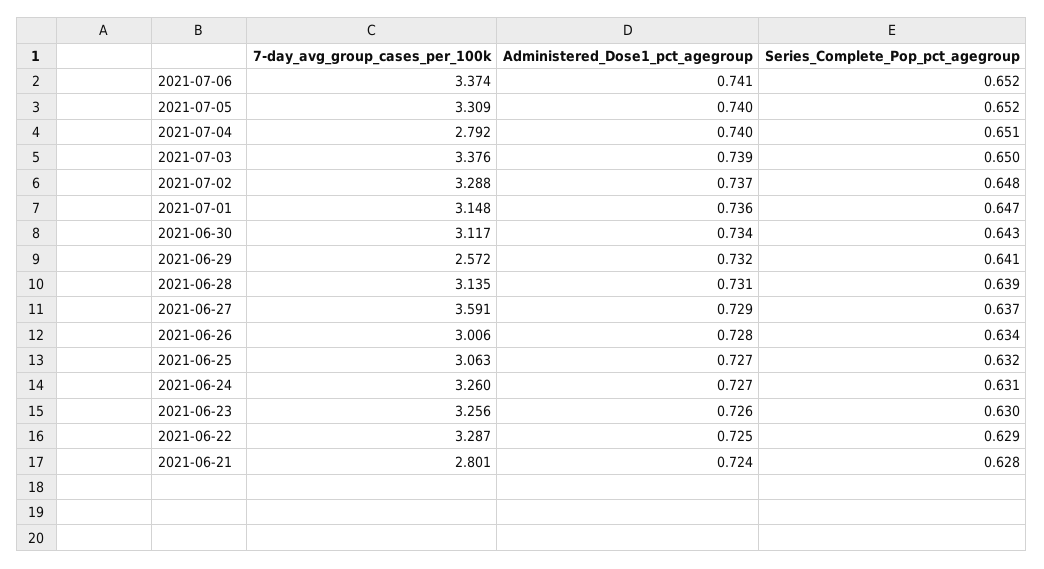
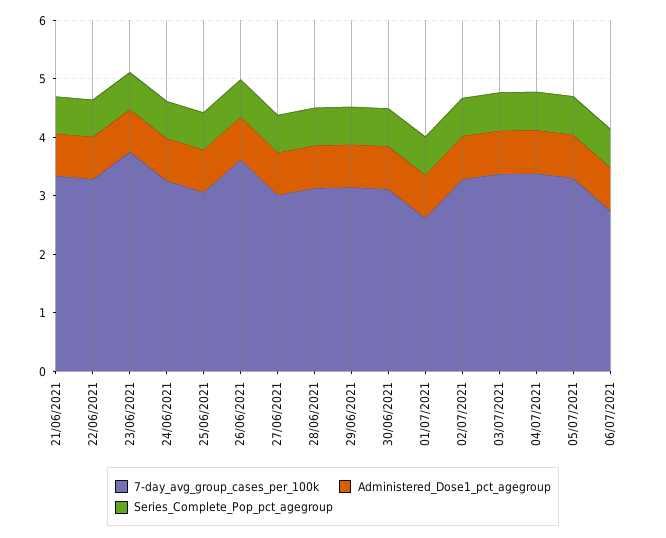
7-day_avg_group_cases_per_100k, 2021-07-06: 3.374 -> 2.8
7-day_avg_group_cases_per_100k, 2021-07-04: 2.792 -> 3.4
7-day_avg_group_cases_per_100k, 2021-07-01: 3.148 -> 2.6
7-day_avg_group_cases_per_100k, 2021-06-29: 2.572 -> 3.2
7-day_avg_group_cases_per_100k, 2021-06-27: 3.591 -> 3
7-day_avg_group_cases_per_100k, 2021-06-26: 3.006 -> 3.6
7-day_avg_group_cases_per_100k, 2021-06-23: 3.256 -> 3.8
7-day_avg_group_cases_per_100k, 2021-06-21: 2.801 -> 3.4

